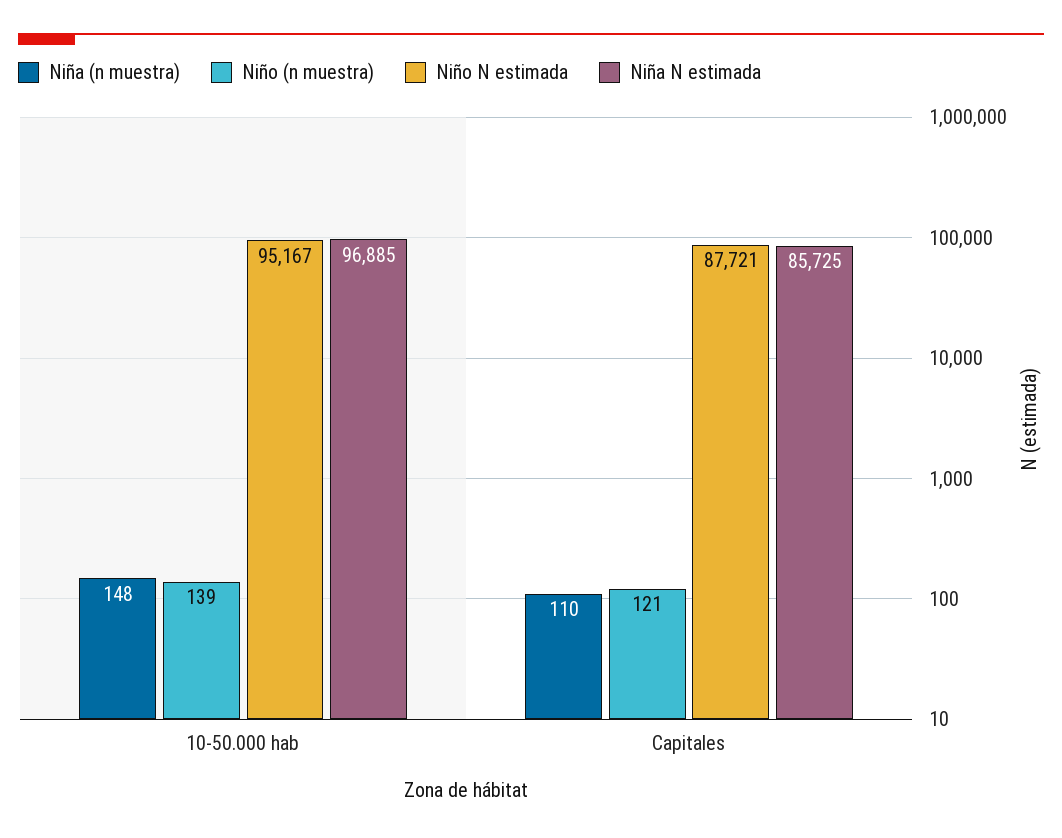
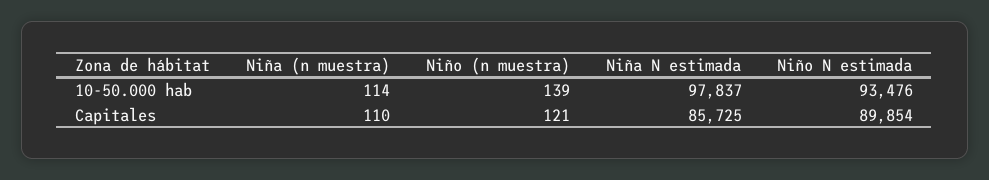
Niña (n muestra), 10-50.000 hab: 148 -> 114
Niño N estimada, 10-50.000 hab: 95167 -> 93476
Niña N estimada, 10-50.000 hab: 96885 -> 97837
Niño N estimada, Capitales: 87721 -> 89854

